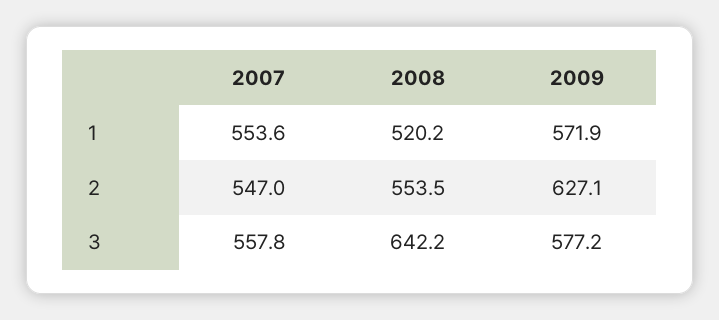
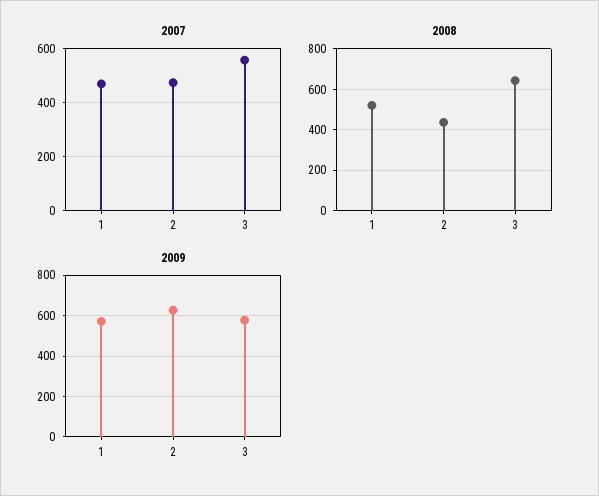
2007, 1: 553.6 -> 475
2007, 2: 547 -> 475
2008, 2: 553.5 -> 450

